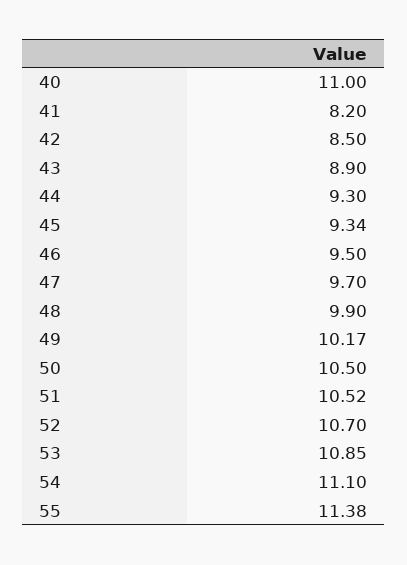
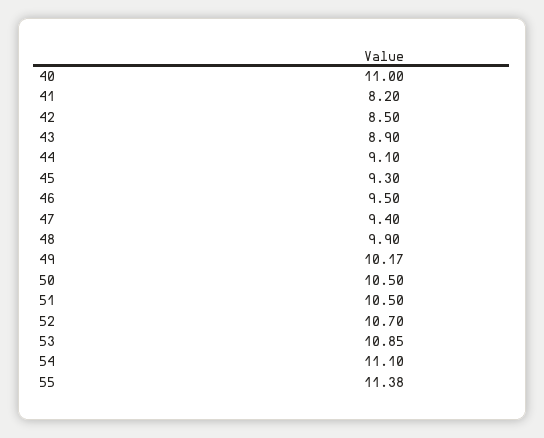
44: 9.3 -> 9.1
45: 9.34 -> 9.3
47: 9.7 -> 9.4
51: 10.52 -> 10.5

